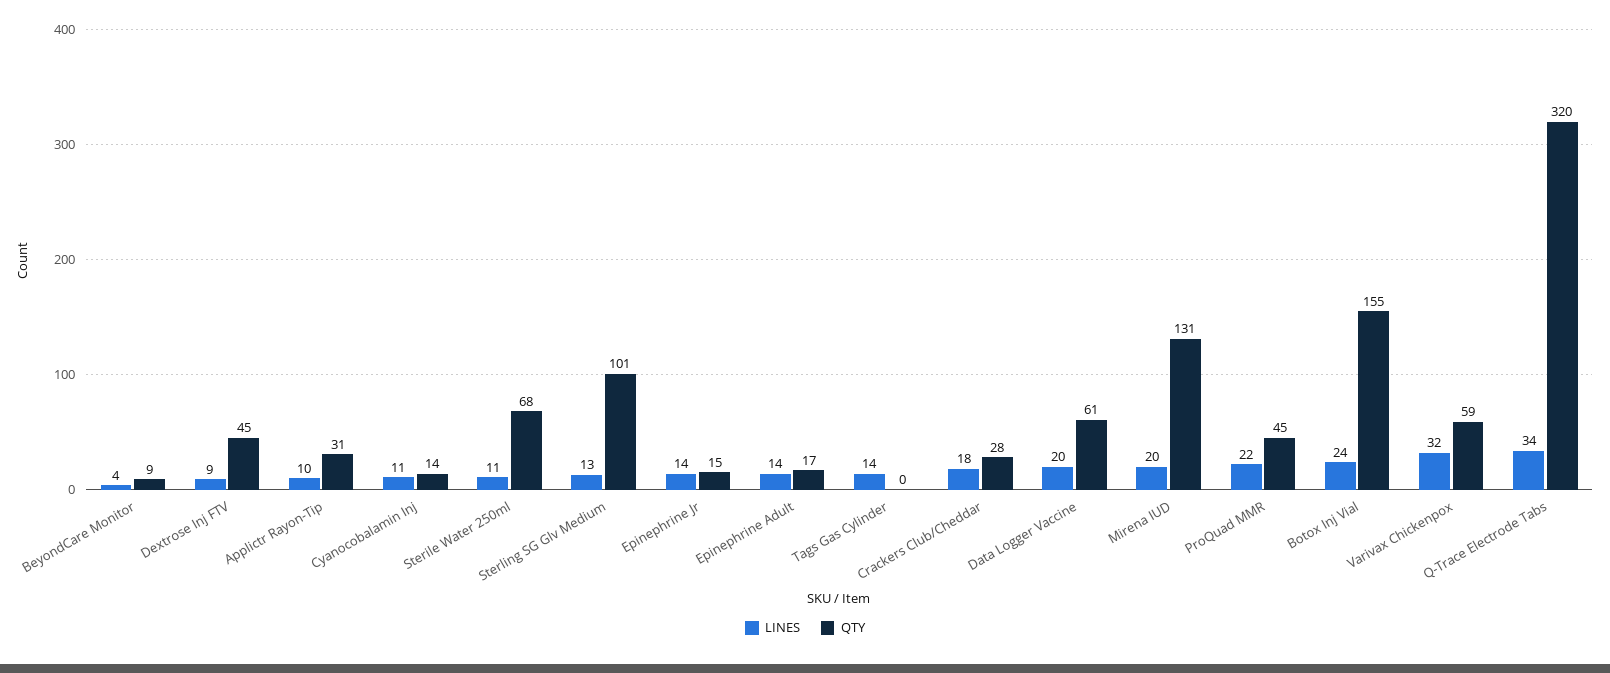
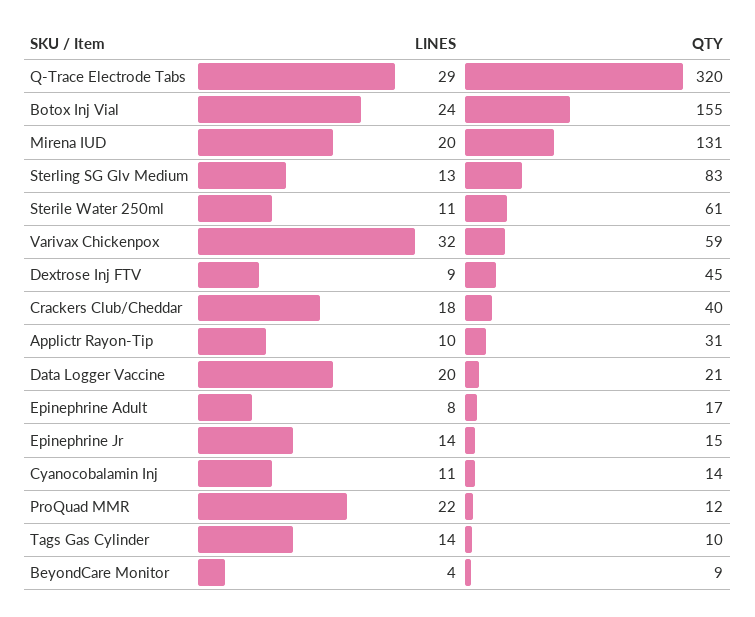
QTY, Sterile Water 250ml: 68 -> 61
QTY, Sterling SG Glv Medium: 101 -> 83
LINES, Epinephrine Adult: 14 -> 8
QTY, Tags Gas Cylinder: 0 -> 10
QTY, Crackers Club/Cheddar: 28 -> 40
QTY, Data Logger Vaccine: 61 -> 21
QTY, ProQuad MMR: 45 -> 12
LINES, Q-Trace Electrode Tabs: 34 -> 29

